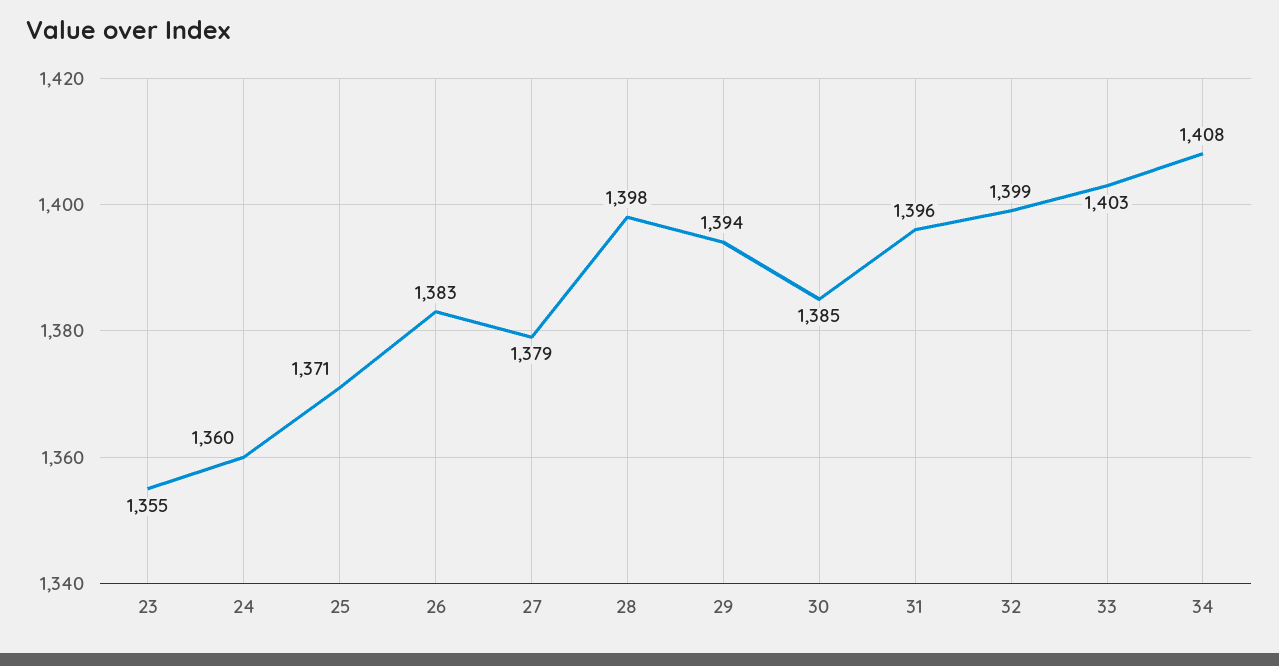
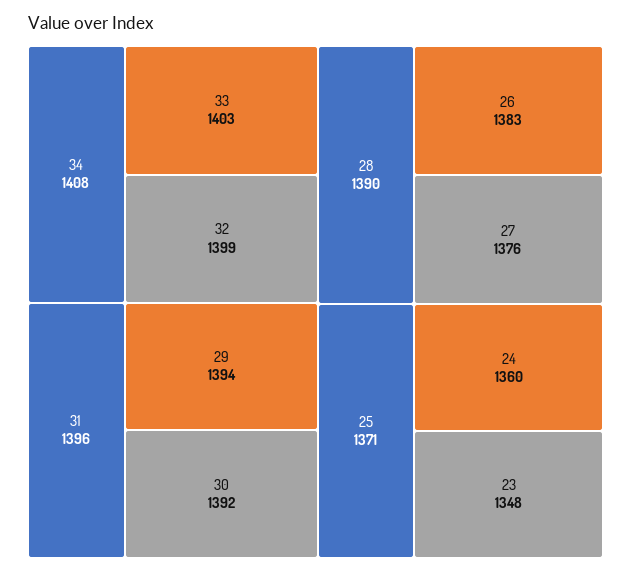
23: 1355 -> 1348
27: 1379 -> 1376
28: 1398 -> 1390
30: 1385 -> 1392

